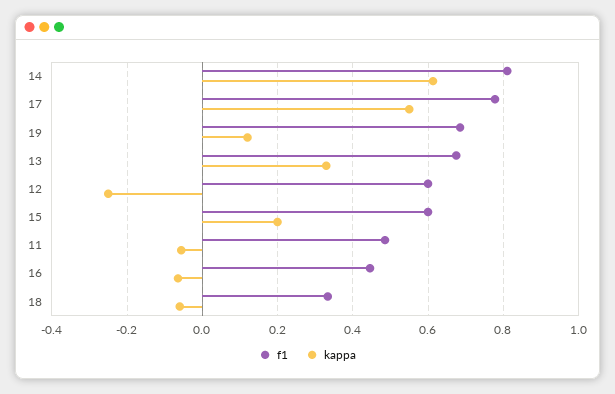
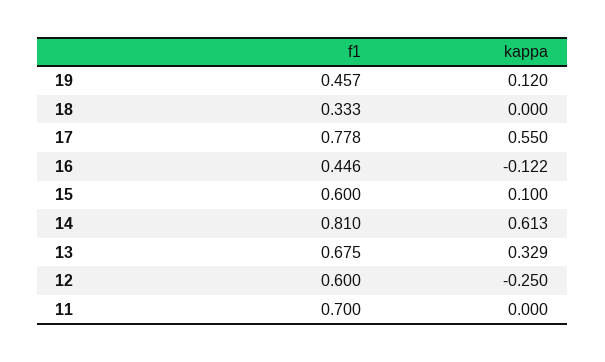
f1, 19: 0.68 -> 0.457
kappa, 15: 0.2 -> 0.1
f1, 11: 0.48 -> 0.7
kappa, 11: -0.06 -> 0
kappa, 16: -0.06 -> -0.122
kappa, 18: -0.06 -> 0

